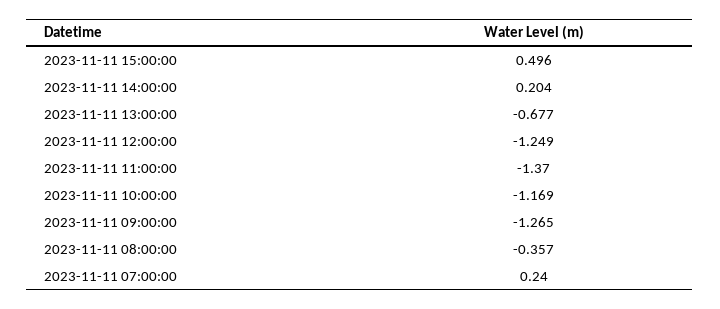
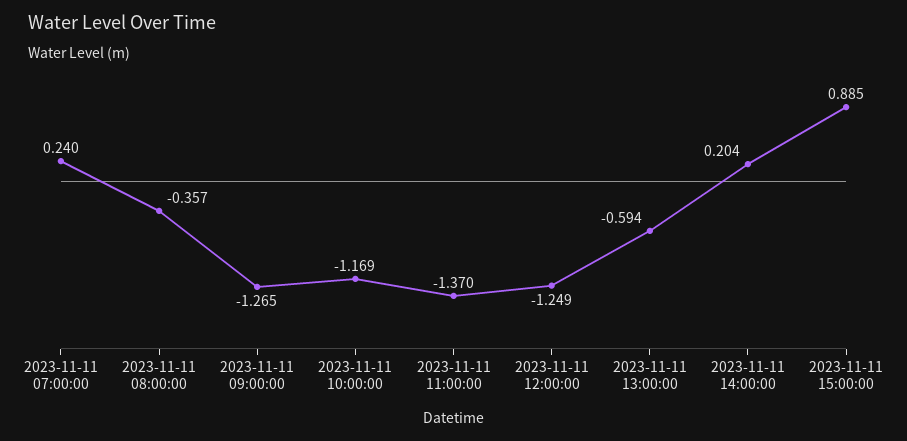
2023-11-11 15:00:00: 0.496 -> 0.885
2023-11-11 13:00:00: -0.677 -> -0.594

